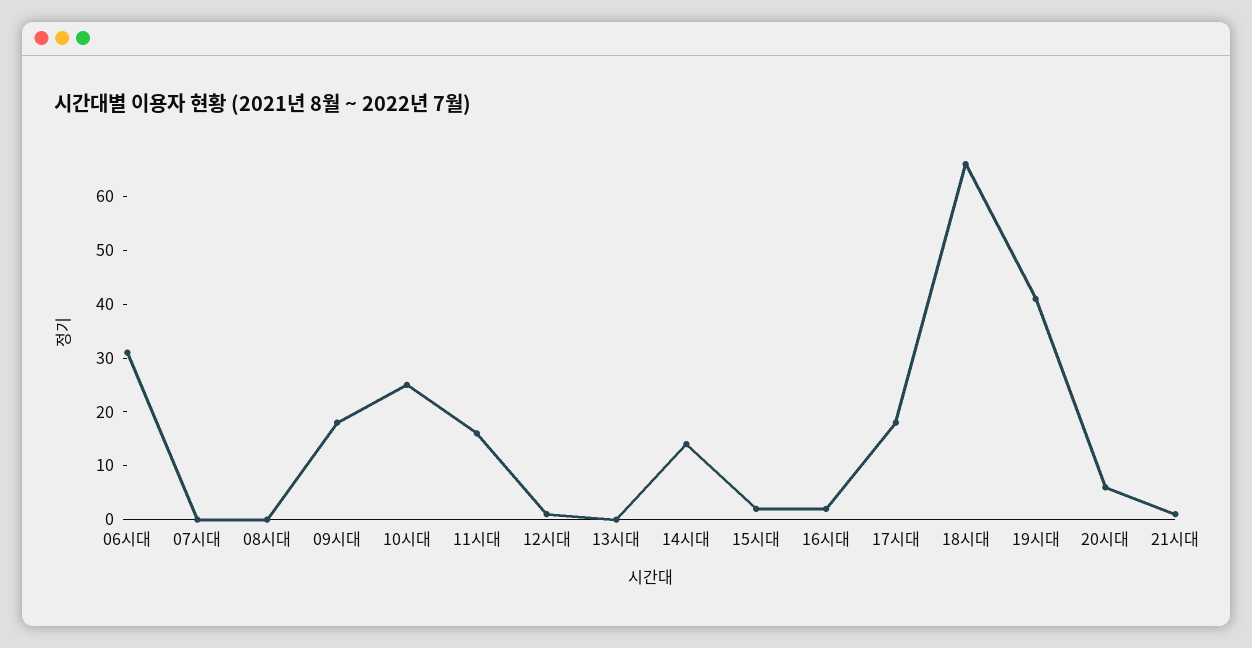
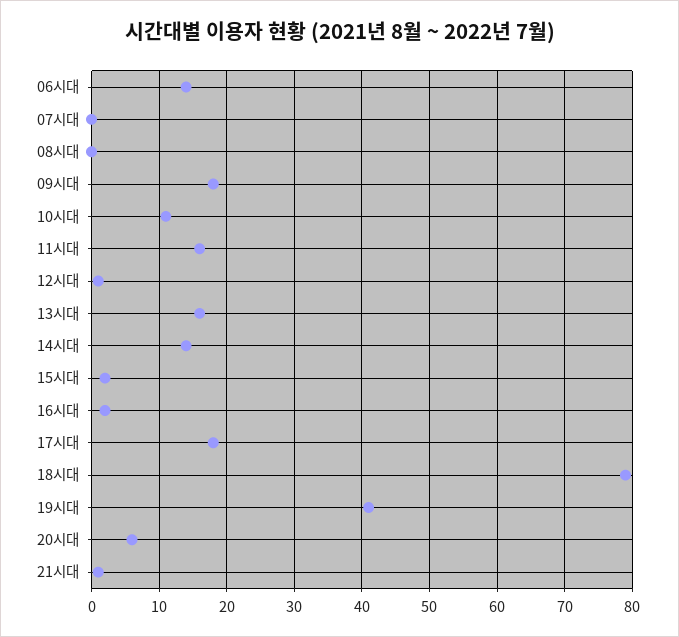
06시대: 30 -> 14
10시대: 25 -> 11
13시대: 0 -> 16
18시대: 65 -> 79

